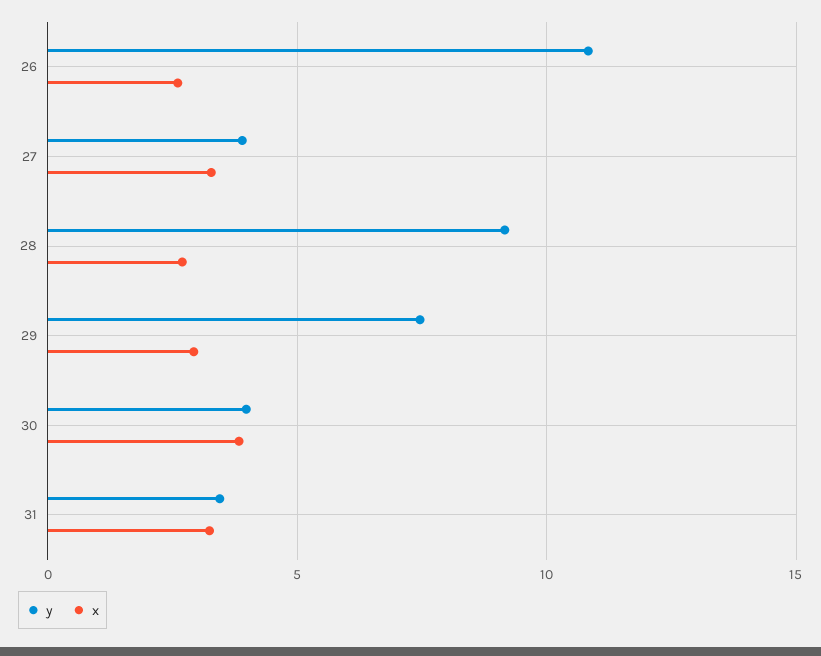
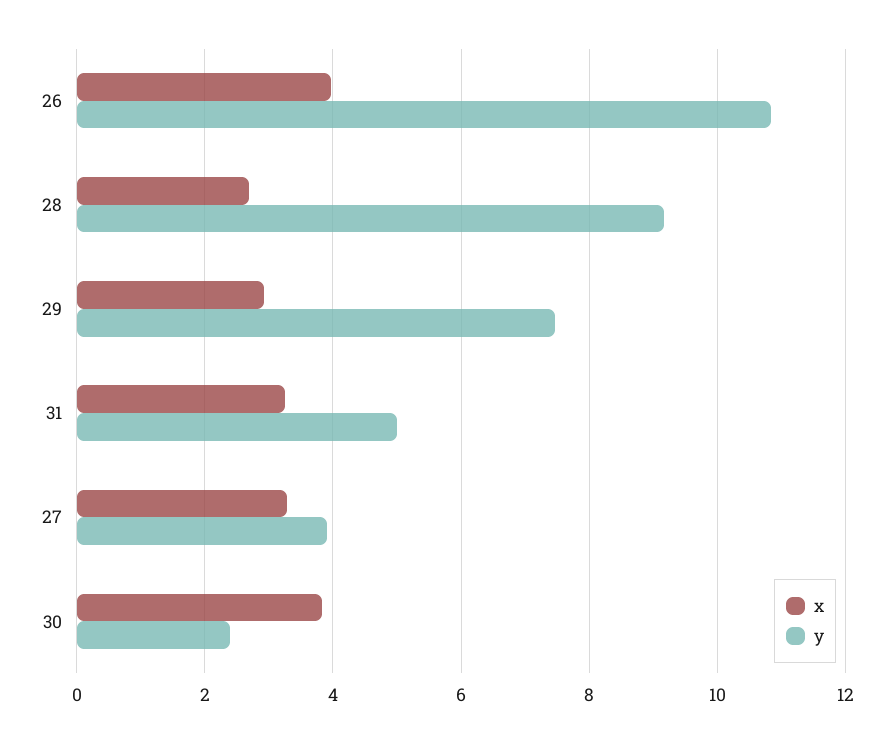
x, 26: 2.5 -> 4
y, 30: 4 -> 2.4
y, 31: 3.5 -> 5

